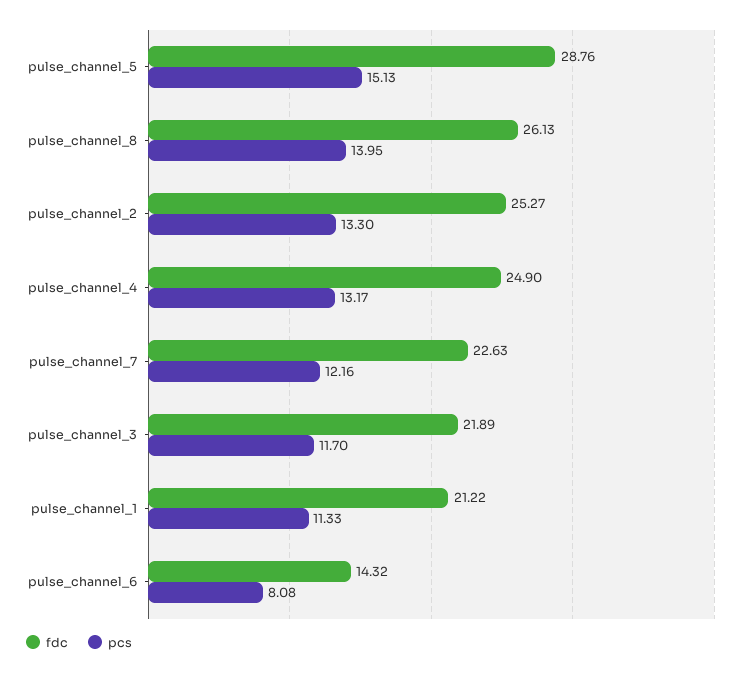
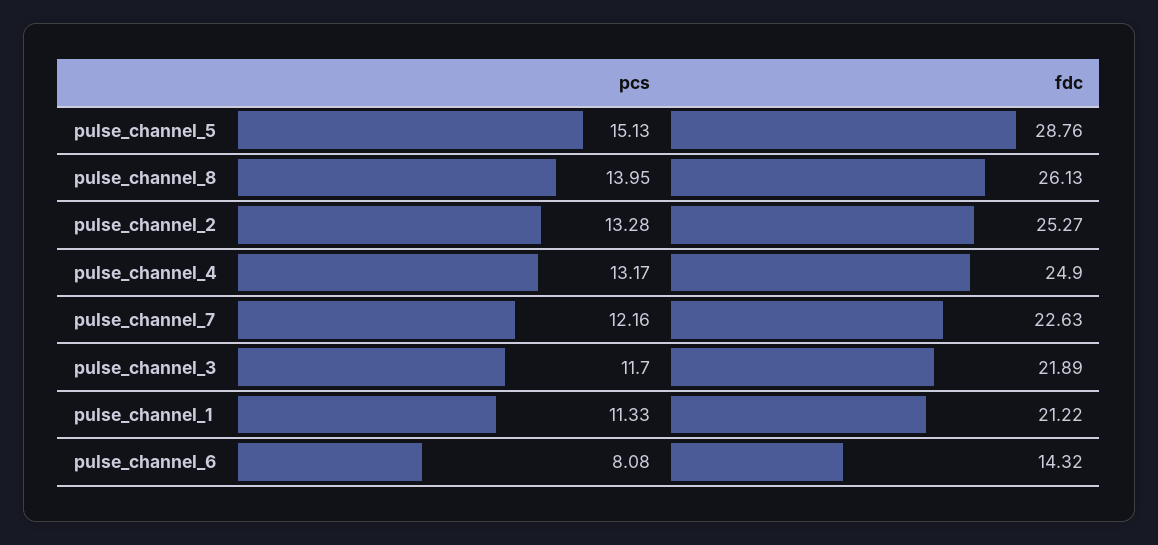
pcs, pulse_channel_2: 13.3 -> 13.28

